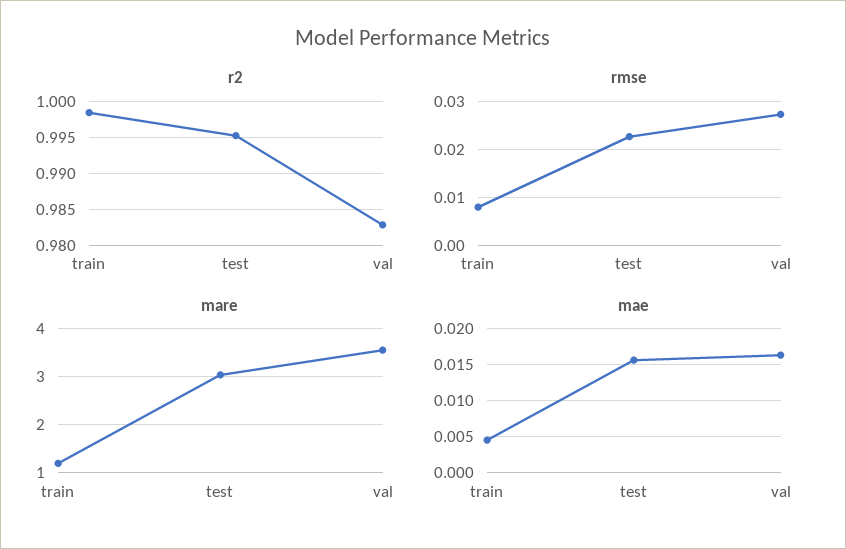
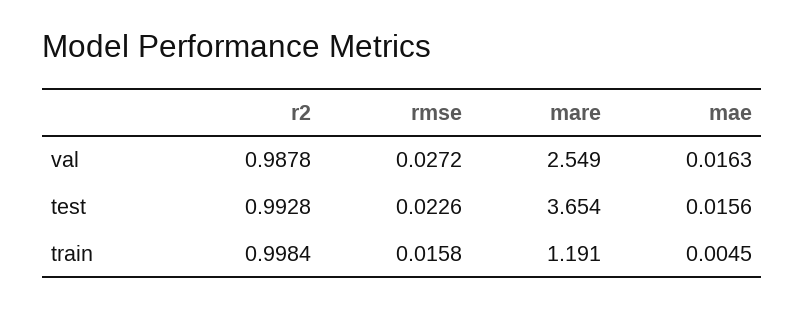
r2, test: 0.995 -> 0.9928
r2, val: 0.983 -> 0.9878
rmse, train: 0.008 -> 0.0158
mare, test: 3 -> 3.654
mare, val: 3.6 -> 2.549

